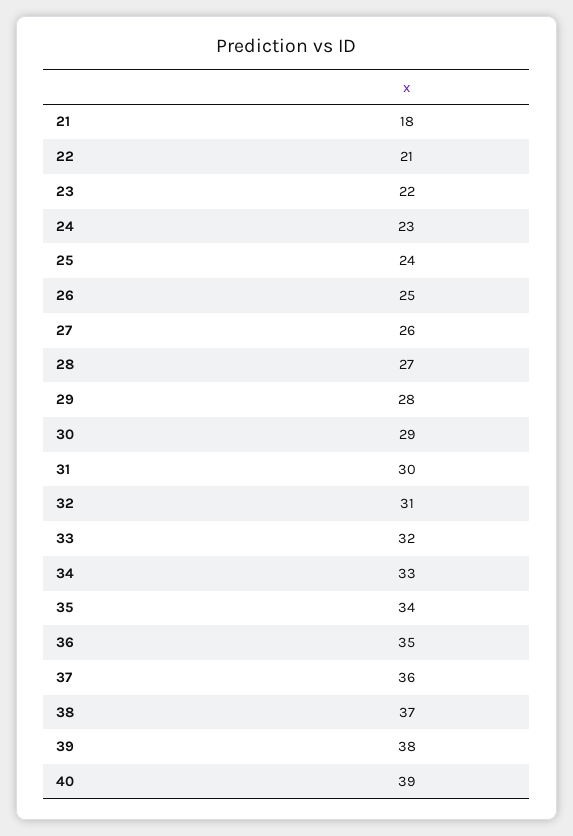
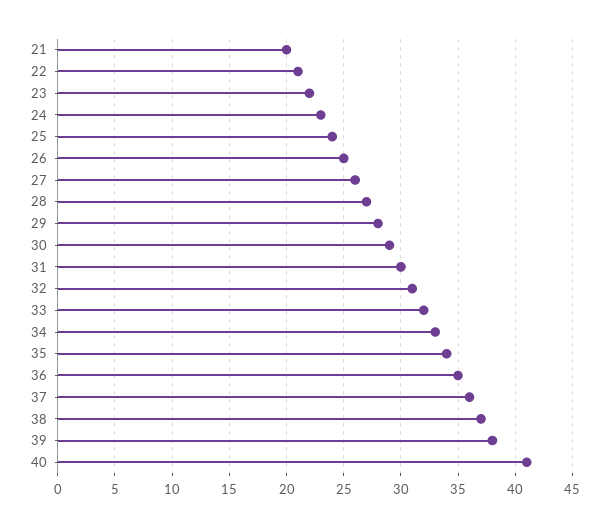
21: 18 -> 20
40: 39 -> 41

